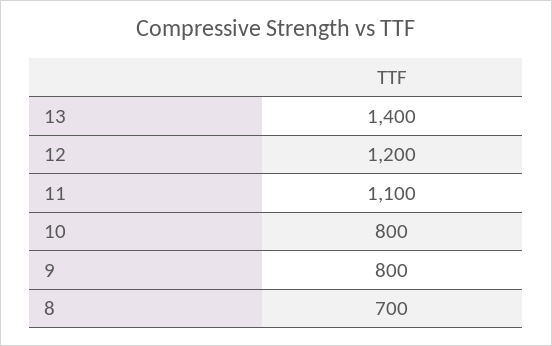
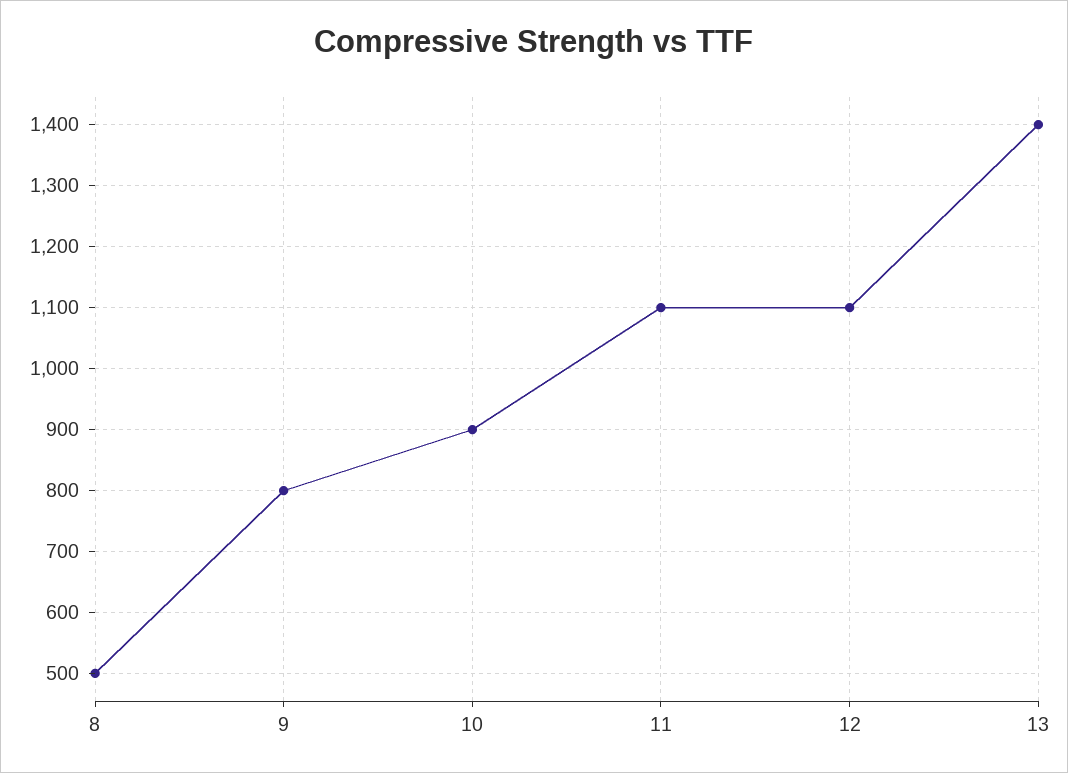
12: 1200 -> 1100
10: 800 -> 900
8: 700 -> 500

